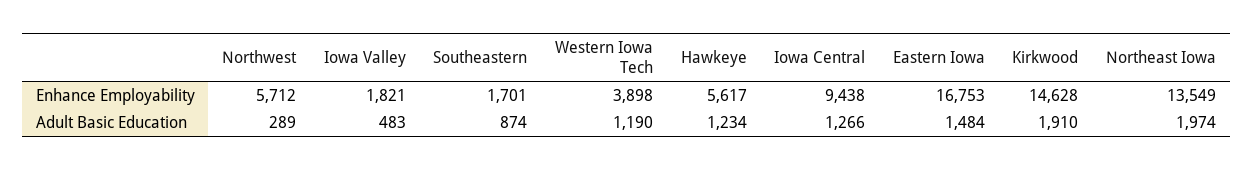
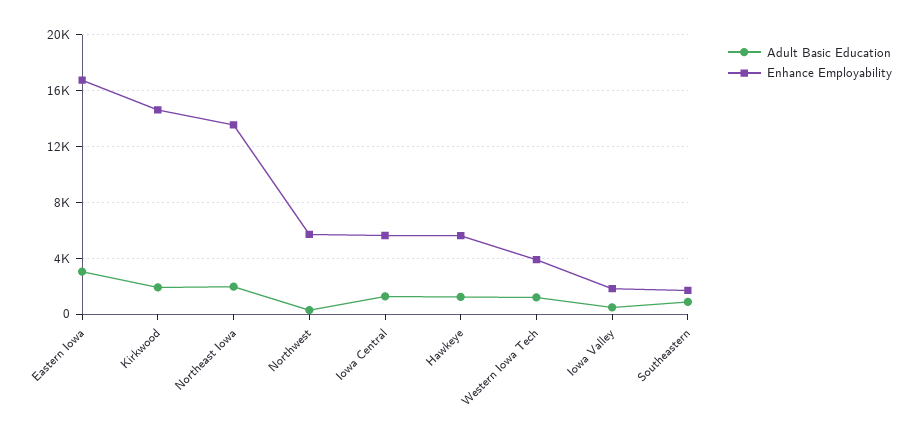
Enhance Employability, Iowa Central: 9438 -> 5500
Adult Basic Education, Eastern Iowa: 1484 -> 3000

